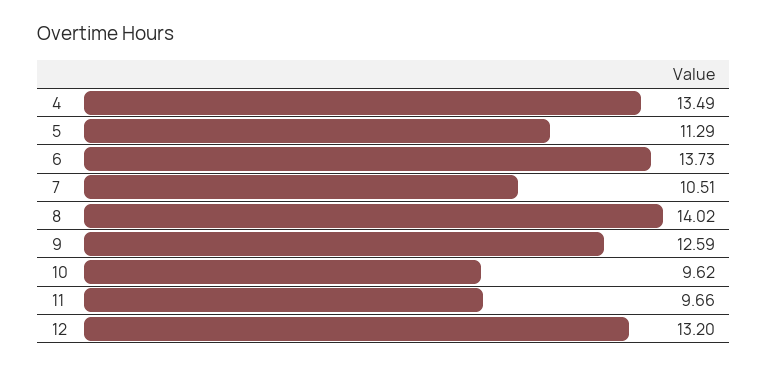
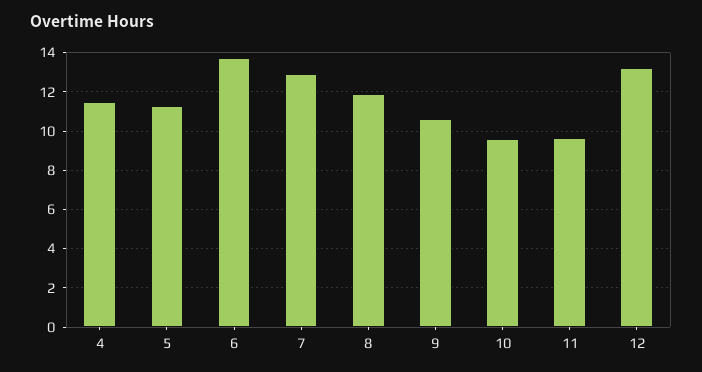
4: 13.49 -> 11.5
7: 10.51 -> 13
8: 14.02 -> 12
9: 12.59 -> 10.5

